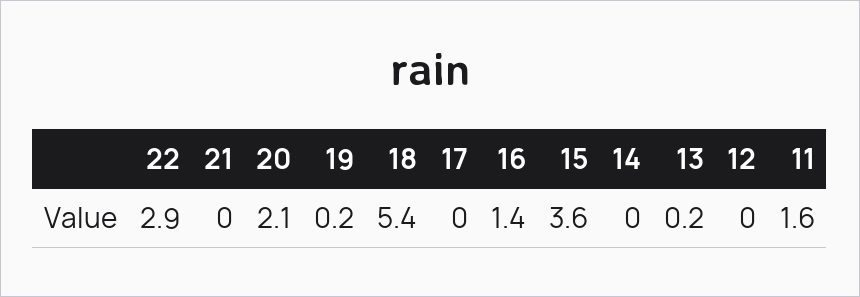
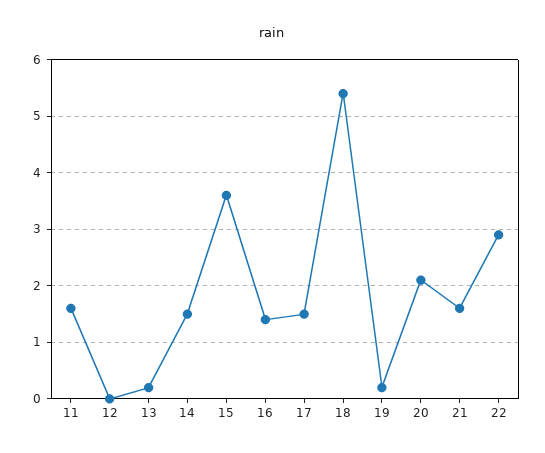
21: 0 -> 1.5
17: 0 -> 1.5
14: 0 -> 1.5

